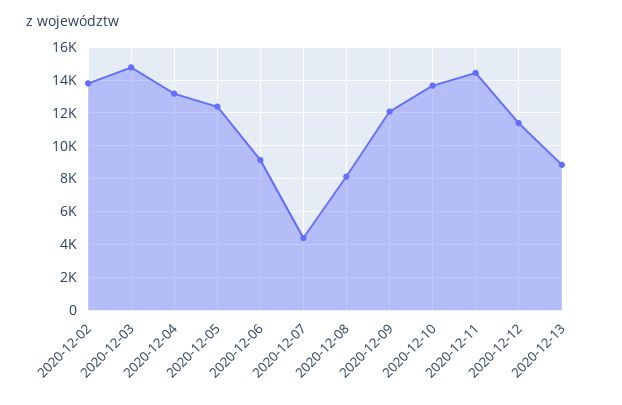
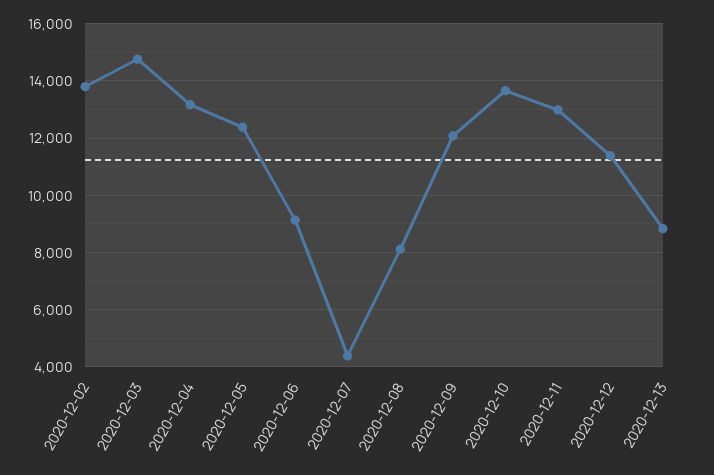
2020-12-11: 14500 -> 13000

